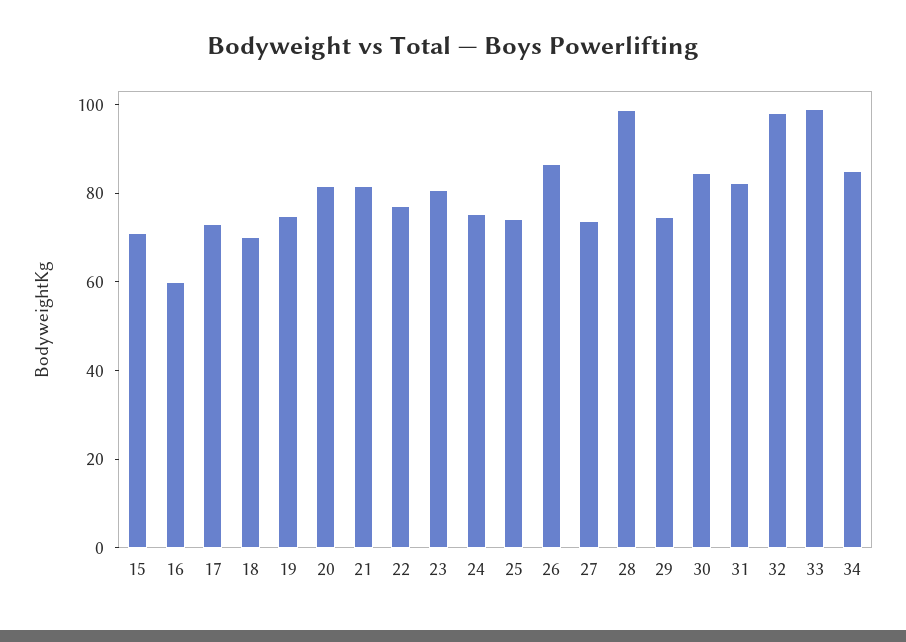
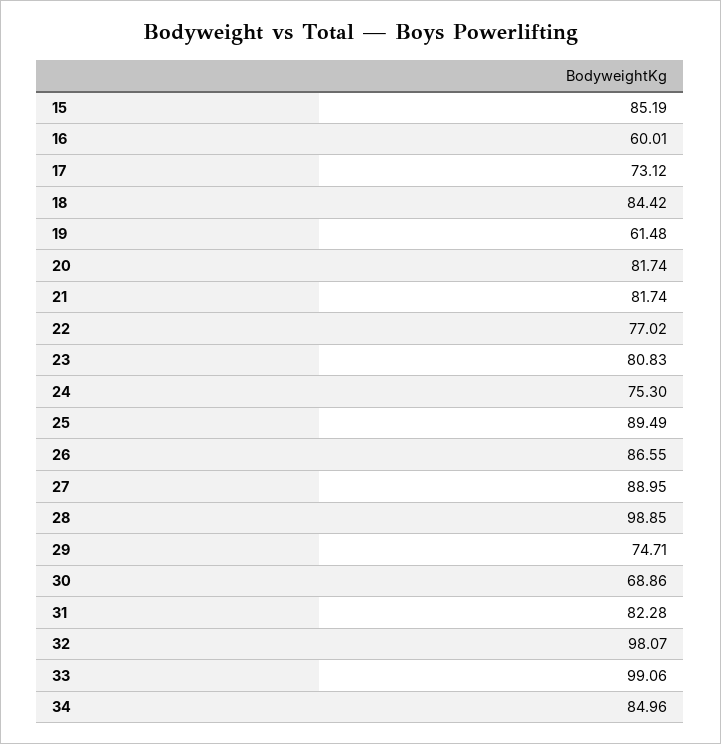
15: 70 -> 85.19
18: 70 -> 84.42
19: 75 -> 61.48
25: 75 -> 89.49
27: 75 -> 88.95
30: 85 -> 68.86

